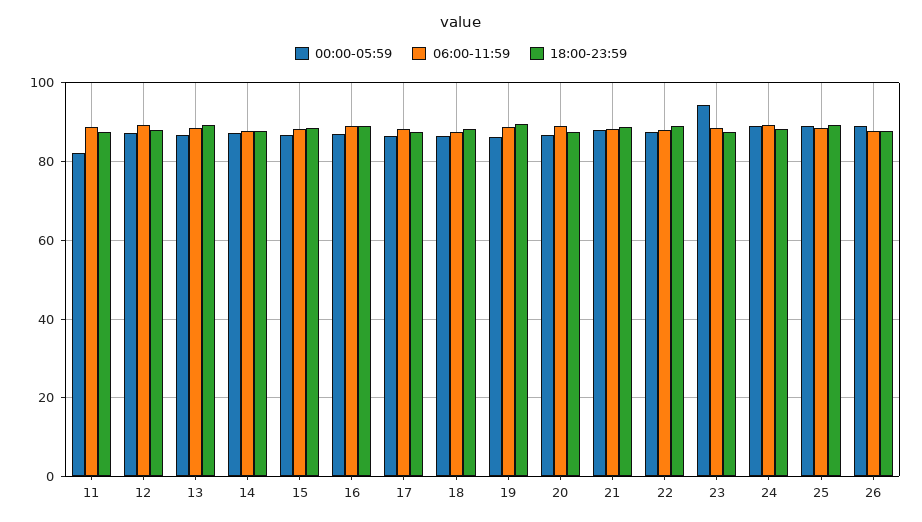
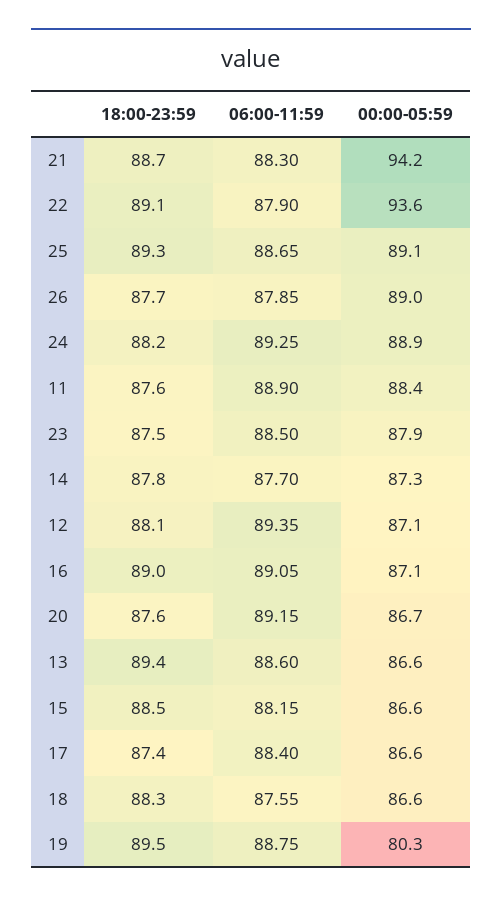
00:00-05:59, 11: 82 -> 88.4
00:00-05:59, 19: 86 -> 80.3
00:00-05:59, 21: 88 -> 94.2
00:00-05:59, 22: 88 -> 93.6
00:00-05:59, 23: 94 -> 87.9

